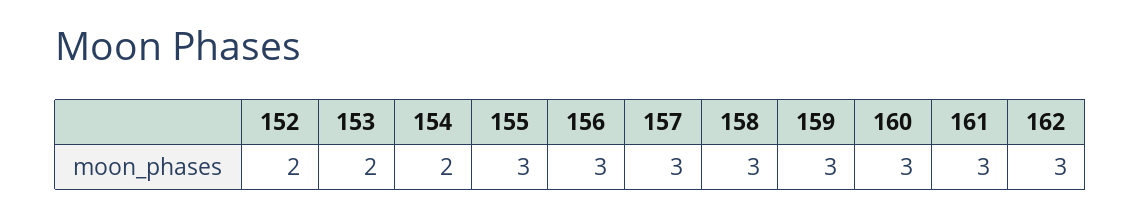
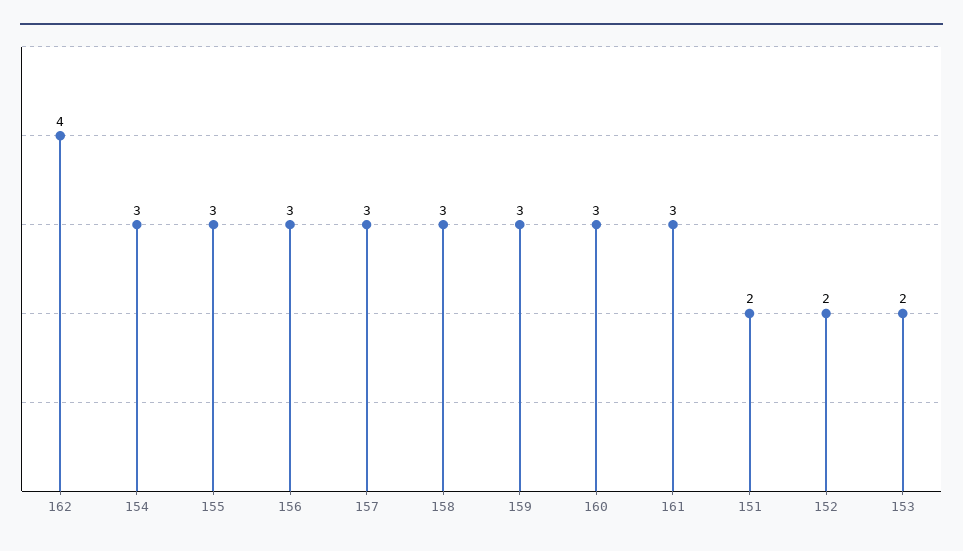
154: 2 -> 3
162: 3 -> 4
151: none -> 2

